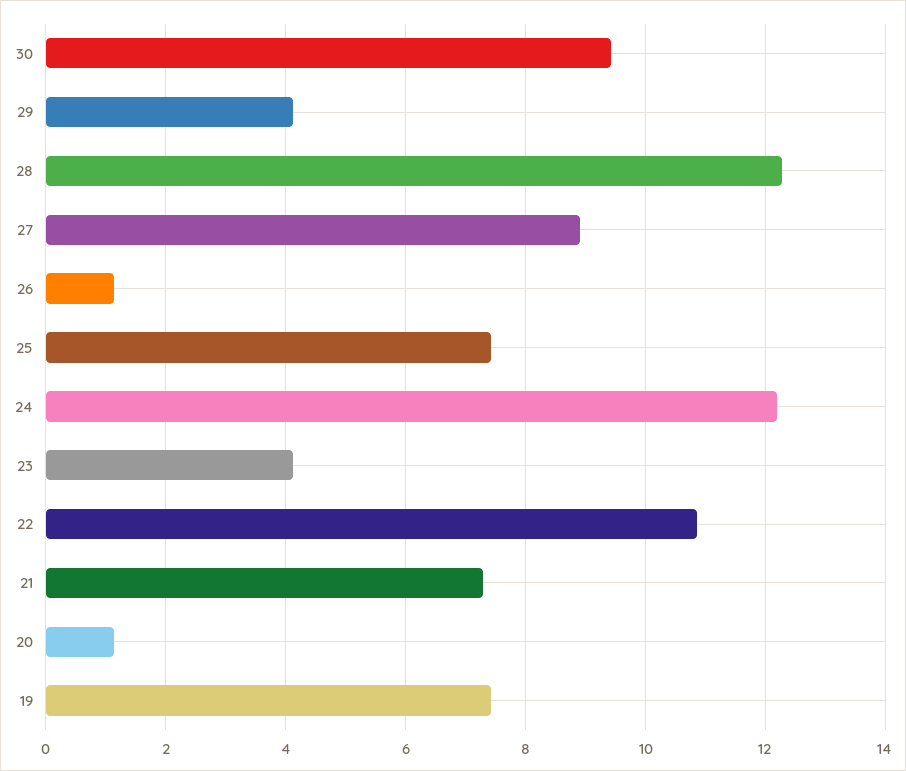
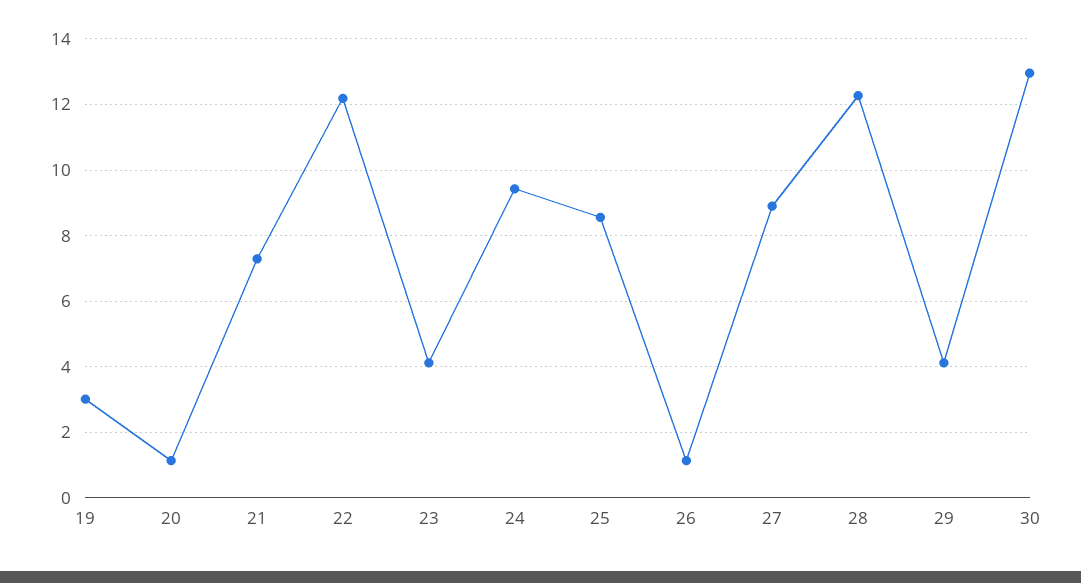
30: 9.4 -> 13
25: 7.4 -> 8.6
24: 12.2 -> 9.4
22: 10.8 -> 12.2
19: 7.4 -> 3

